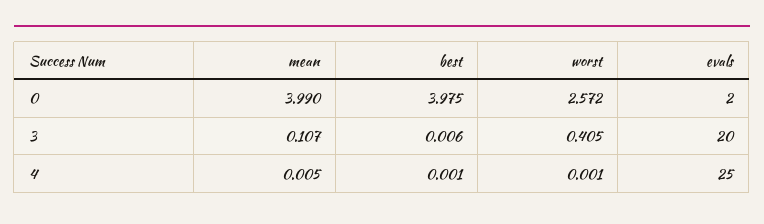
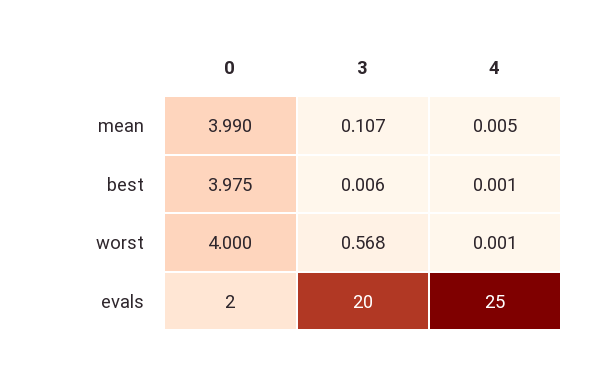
worst, 0: 2.572 -> 4
worst, 3: 0.405 -> 0.568

